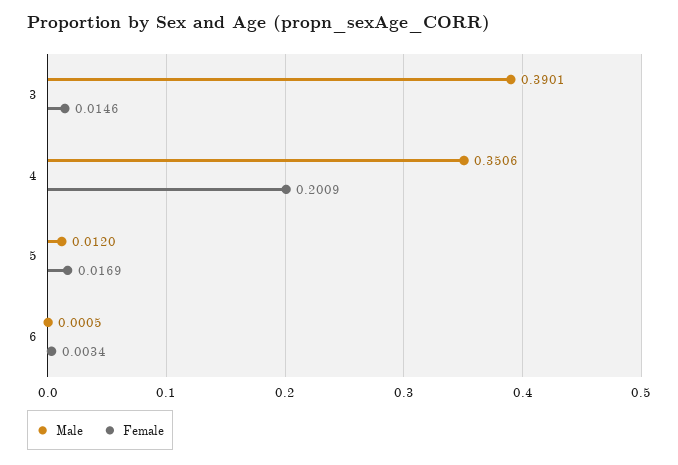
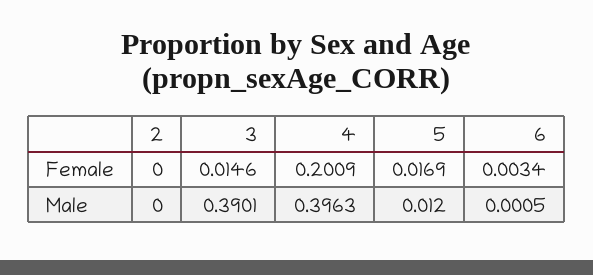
Male, 4: 0.3506 -> 0.3963
Female, 2: none -> 0
Male, 2: none -> 0

